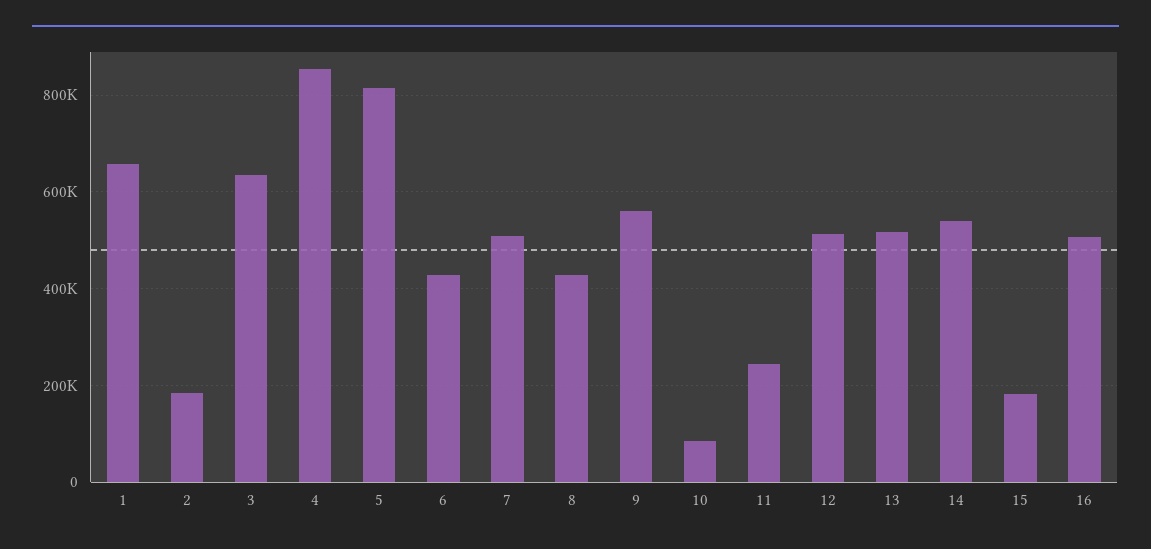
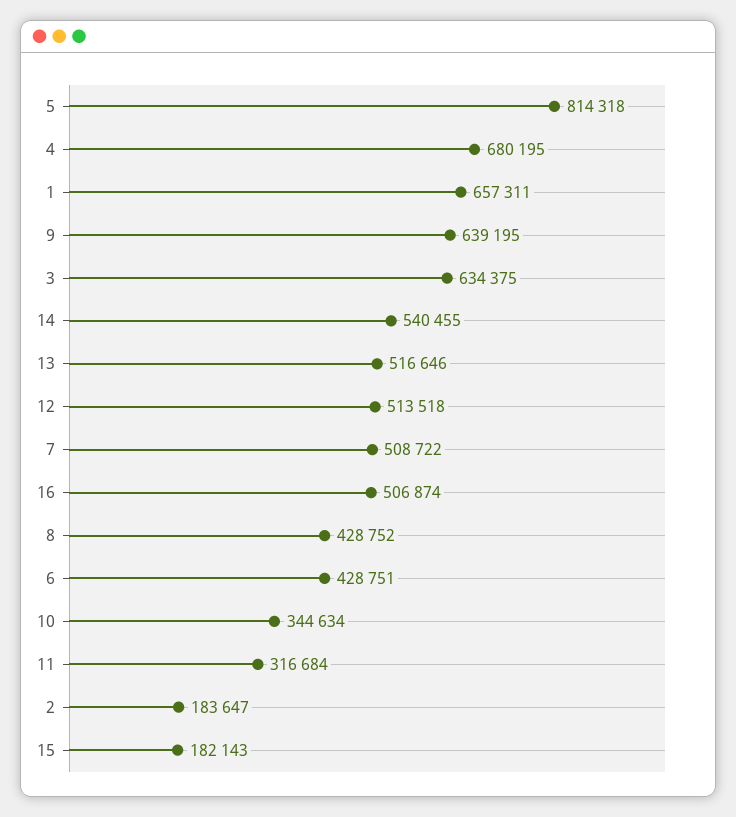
4: 860000 -> 680195
9: 560000 -> 639195
10: 80000 -> 344634
11: 240000 -> 316684

